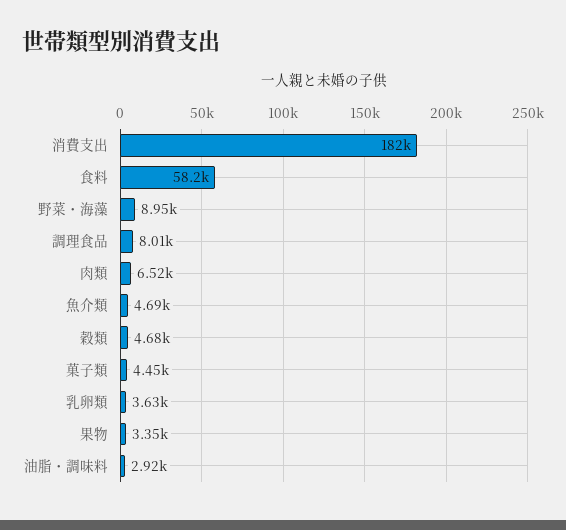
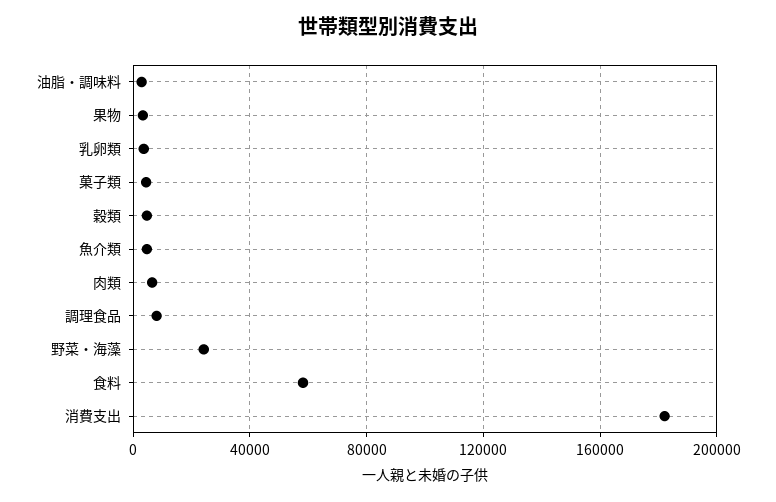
野菜・海藻: 8950 -> 25000

